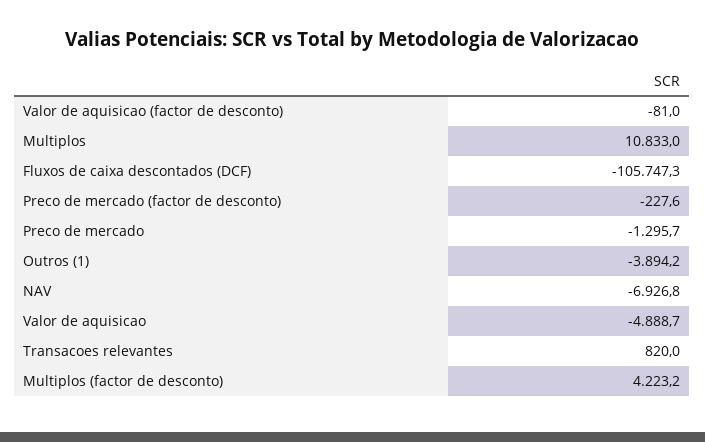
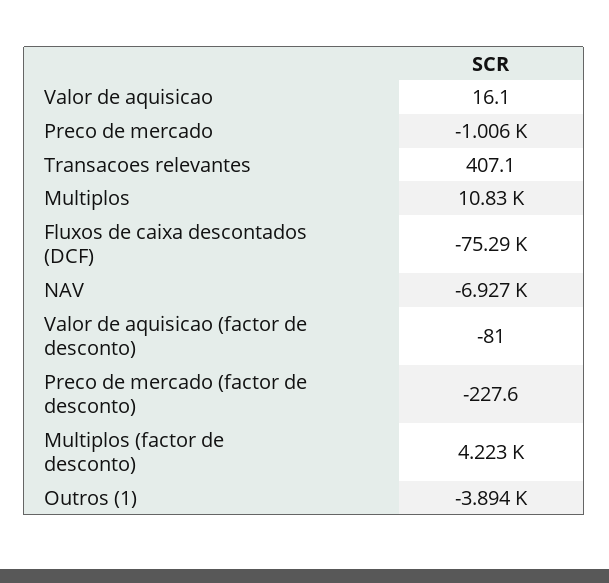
Fluxos de caixa descontados (DCF): -105747.3 -> -75290
Preco de mercado: -1295.7 -> -1006
Valor de aquisicao: -4888.7 -> 16.1
Transacoes relevantes: 820 -> 407.1

